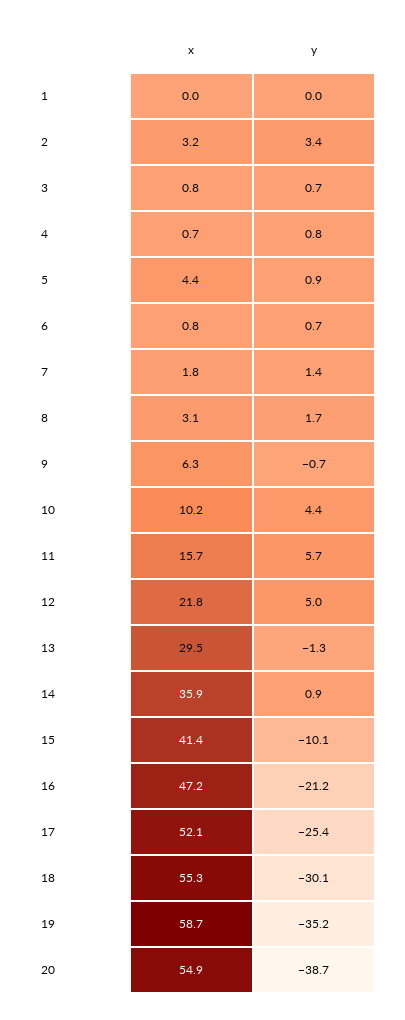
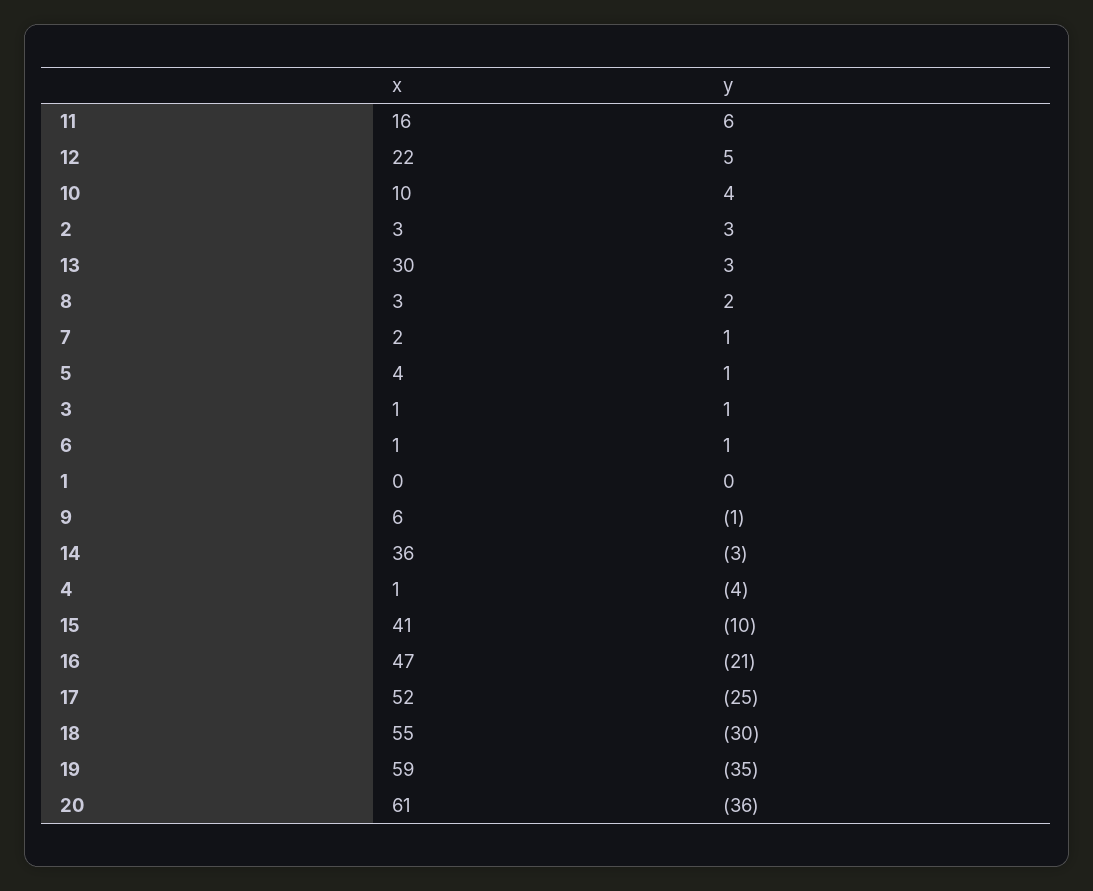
y, 4: 0.8 -> -4
y, 13: -1.3 -> 3
y, 14: 0.9 -> -3
x, 20: 54.9 -> 61
y, 20: -38.7 -> -36

